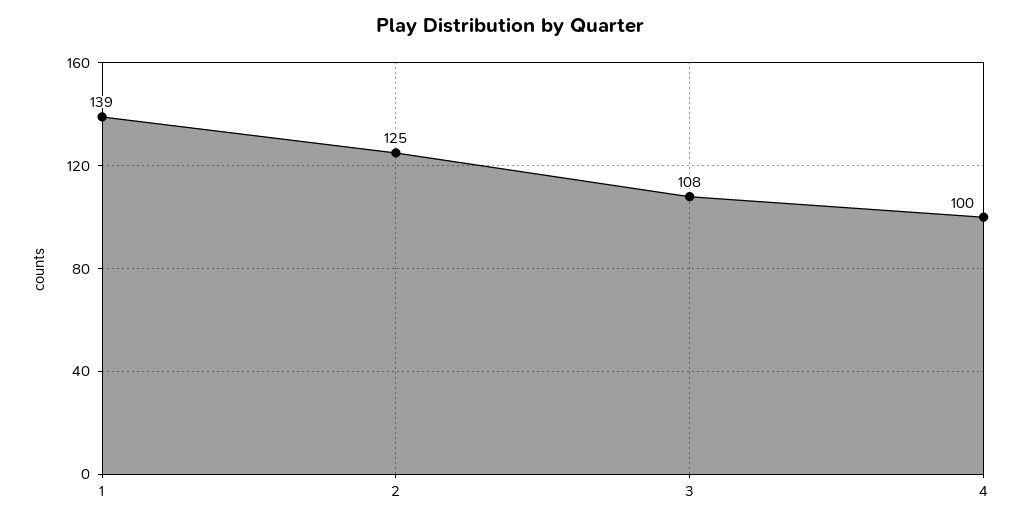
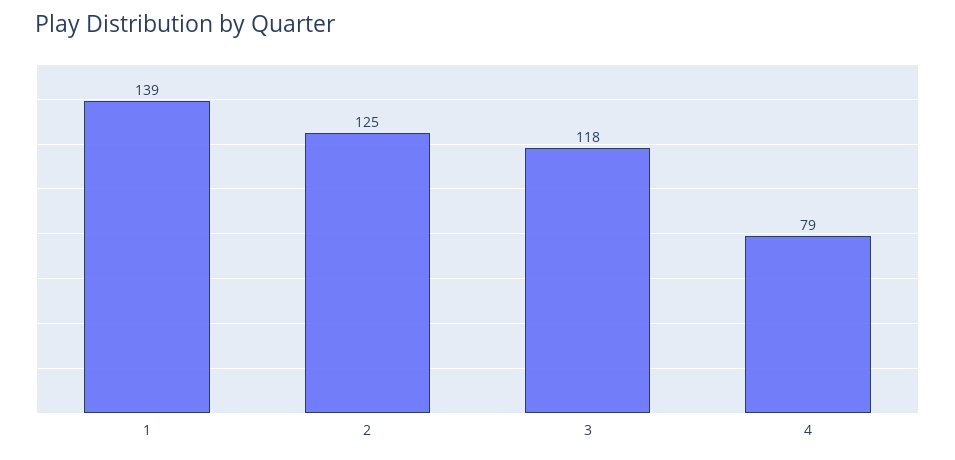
3: 108 -> 118
4: 100 -> 79

